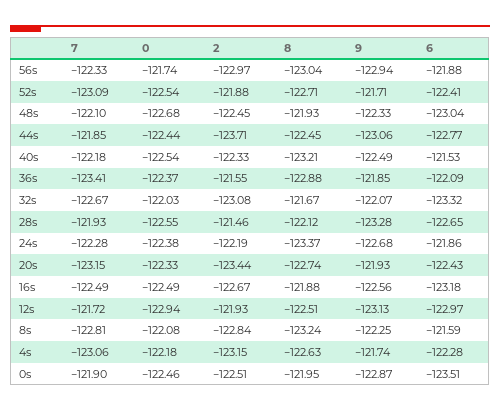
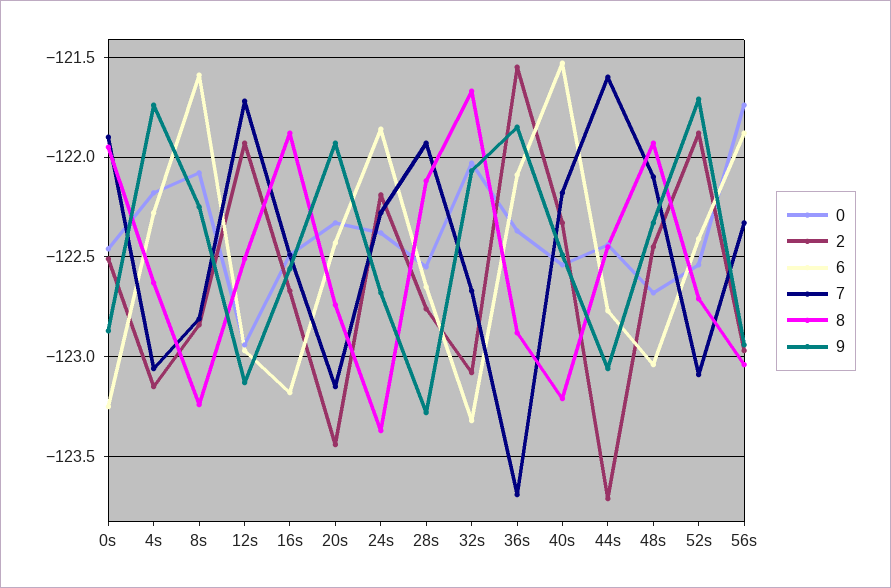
7, 44s: -121.85 -> -121.6
7, 36s: -123.41 -> -123.7
2, 28s: -121.46 -> -122.75
6, 0s: -123.51 -> -123.25

